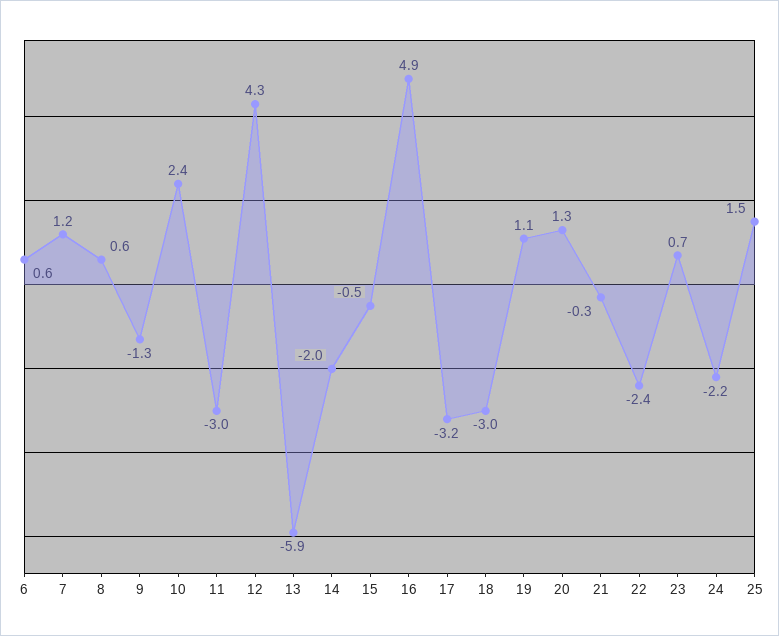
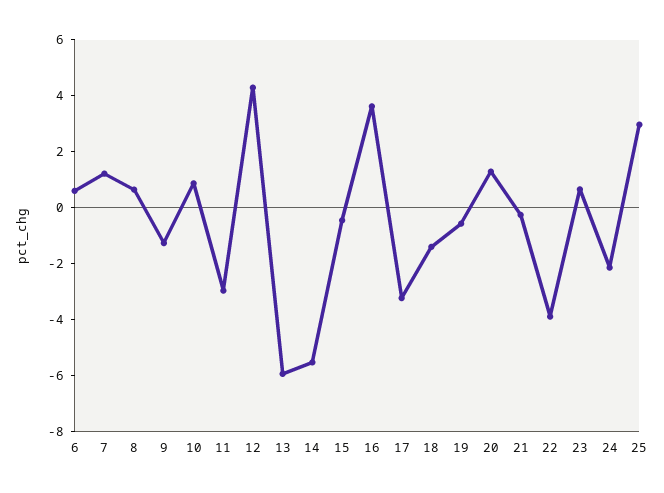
10: 2.4 -> 1
14: -2 -> -5.5
16: 4.9 -> 3.5
18: -3 -> -1.5
19: 1.1 -> -0.5
22: -2.4 -> -4
25: 1.5 -> 3

